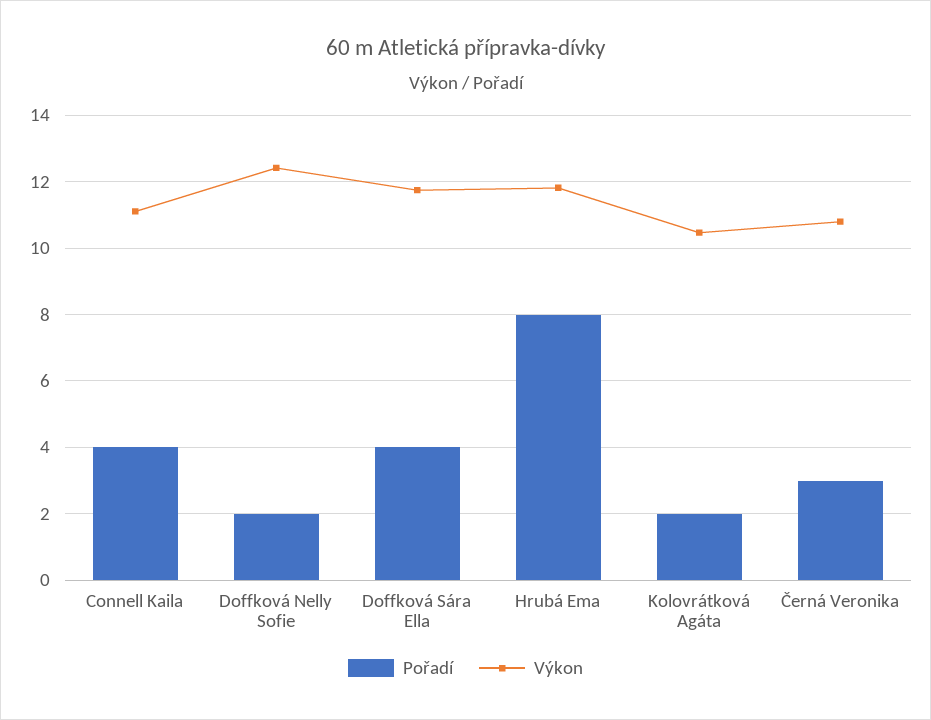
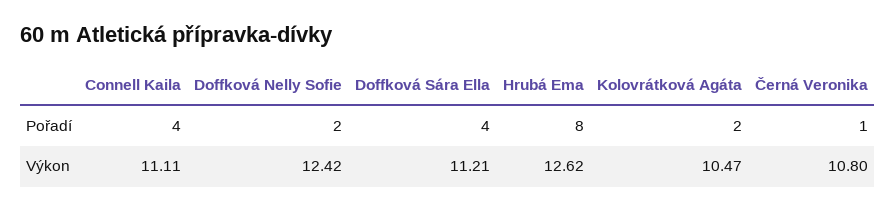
Výkon, Doffková Sára Ella: 11.8 -> 11.21
Výkon, Hrubá Ema: 11.8 -> 12.62
Pořadí, Černá Veronika: 3 -> 1

